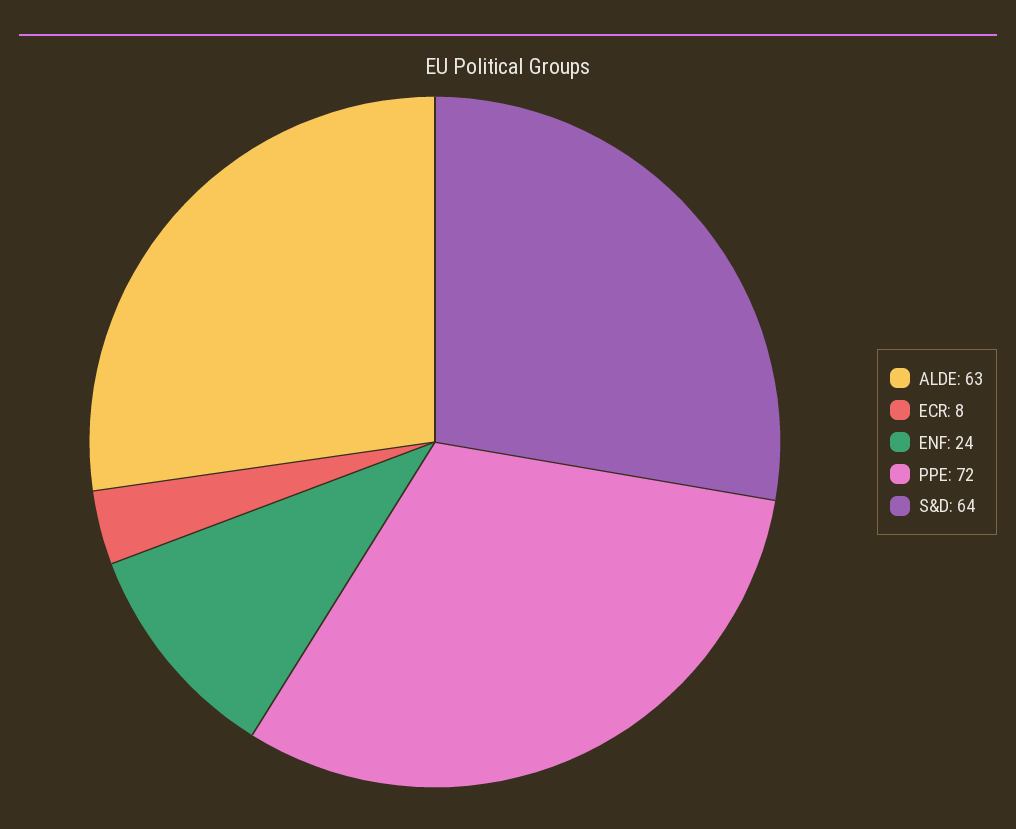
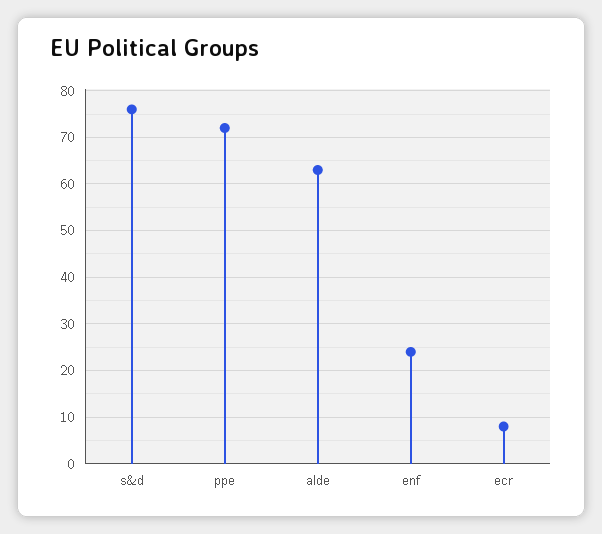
S&D: 64 -> 75

